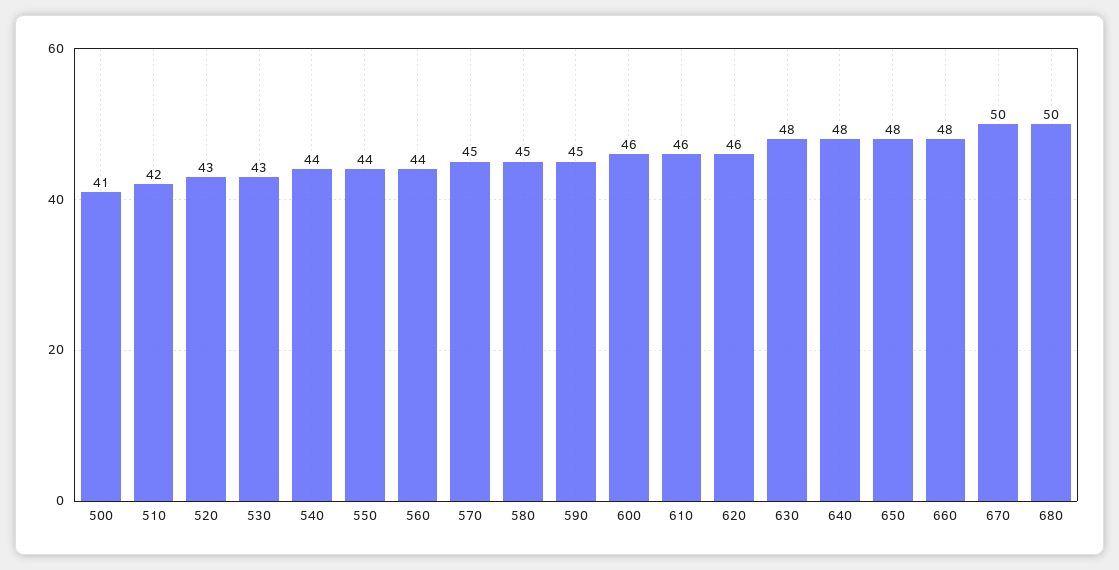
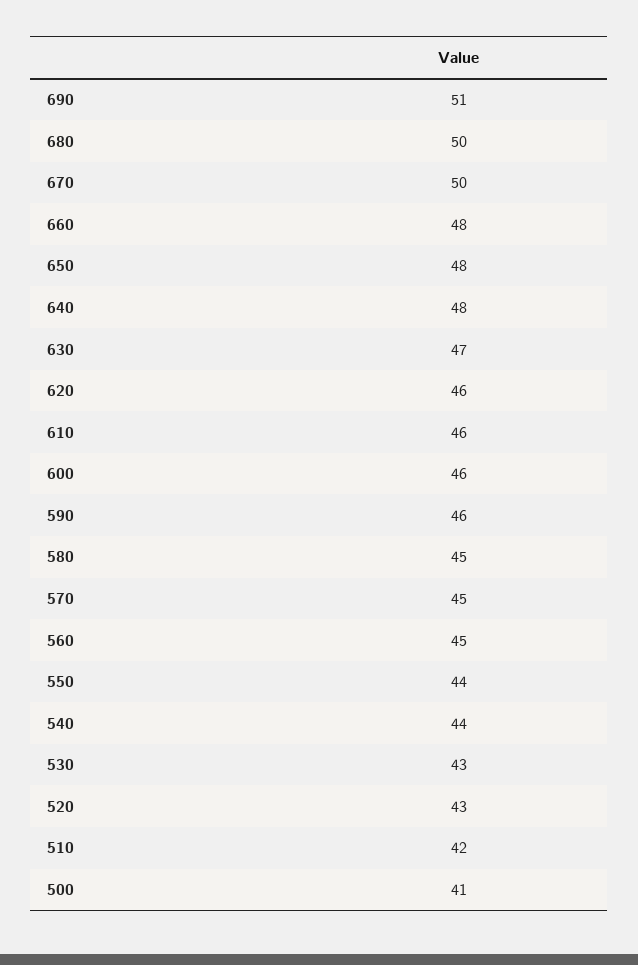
560: 44 -> 45
590: 45 -> 46
630: 48 -> 47
690: none -> 51

